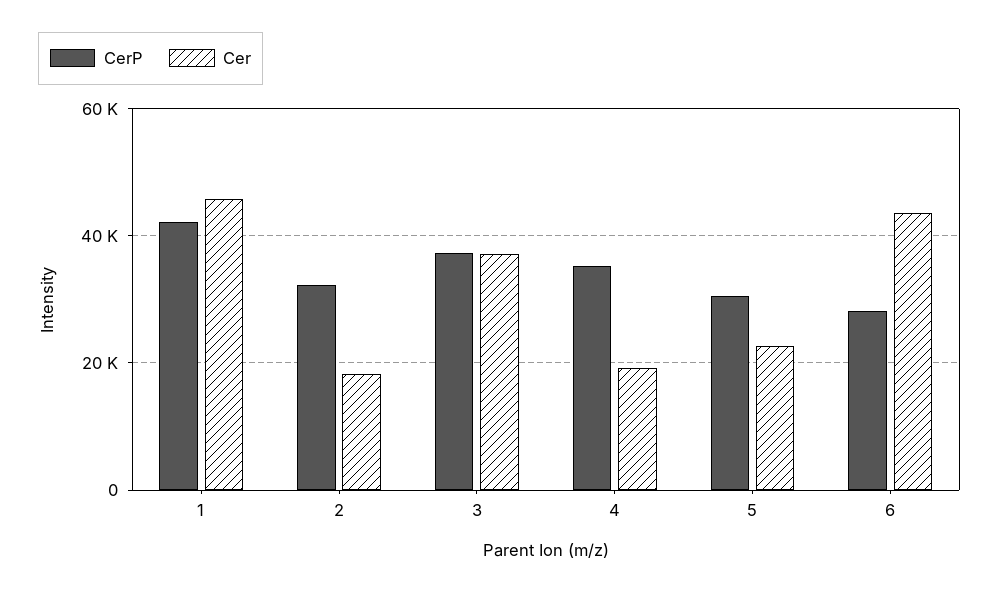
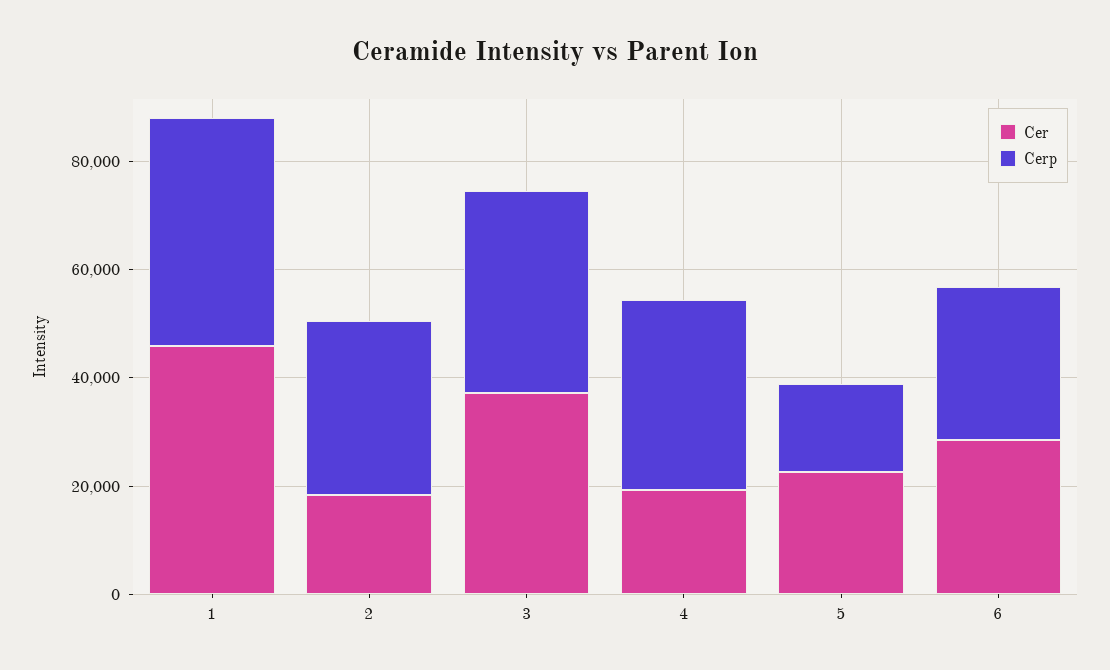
CerP, 5: 30000 -> 15000
Cer, 6: 44000 -> 30000

